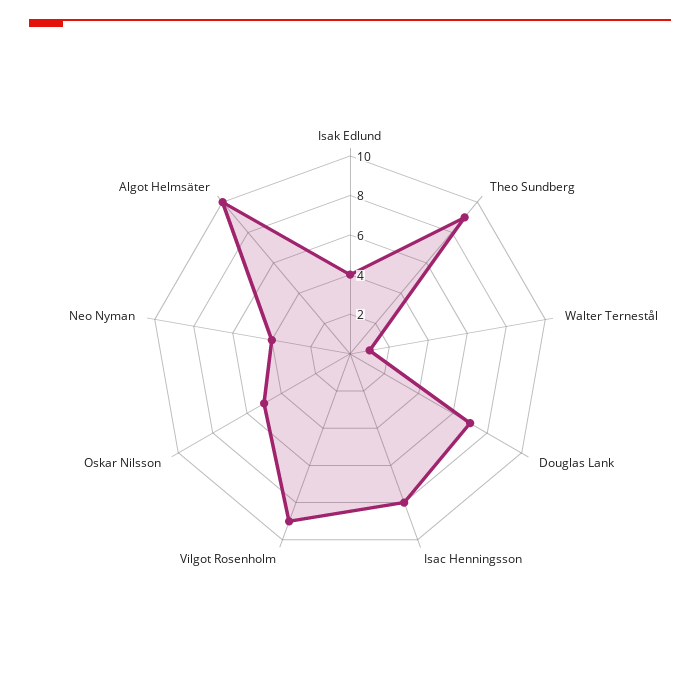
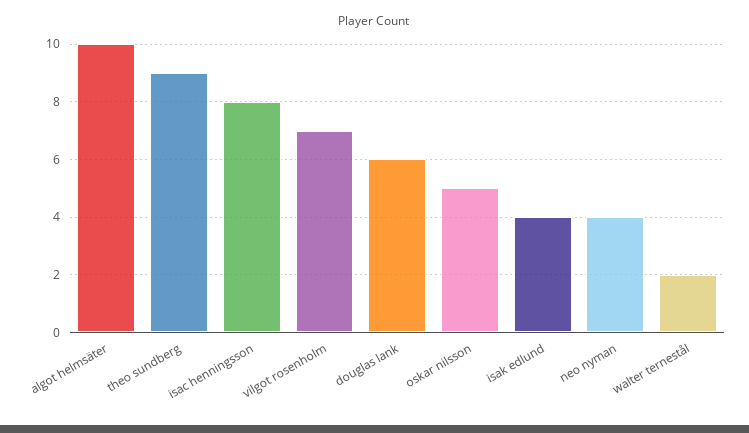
Walter Ternestål: 1 -> 2
Douglas Lank: 7 -> 6
Vilgot Rosenholm: 9 -> 7

